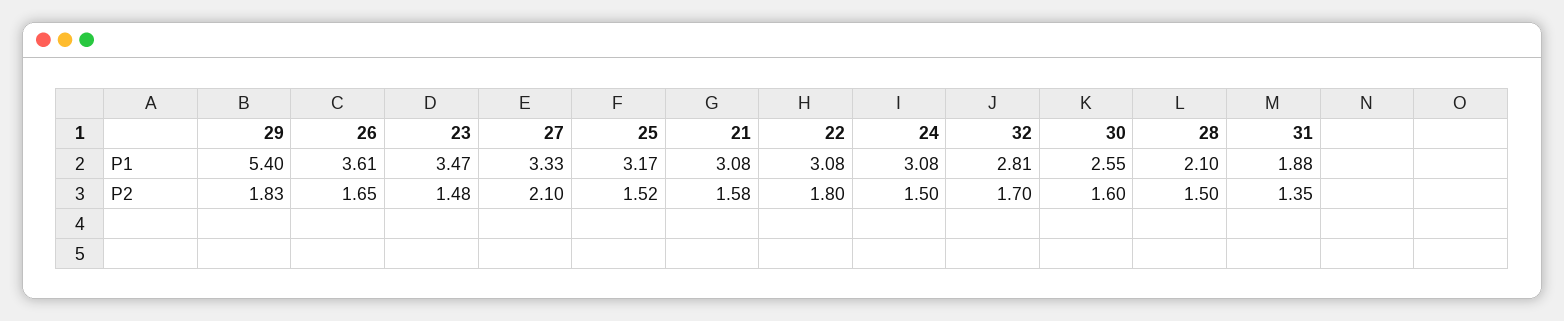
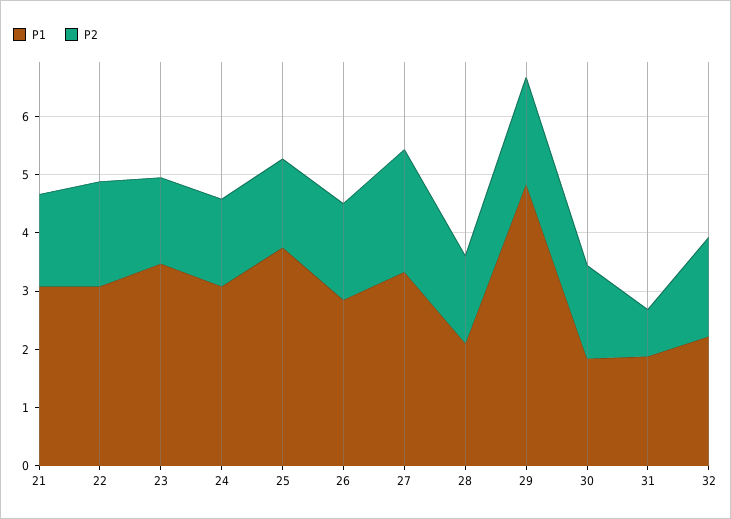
P1, 29: 5.4 -> 4.8
P1, 26: 3.61 -> 2.8
P1, 25: 3.17 -> 3.8
P1, 32: 2.81 -> 2.2
P1, 30: 2.55 -> 1.8
P2, 31: 1.35 -> 0.8

